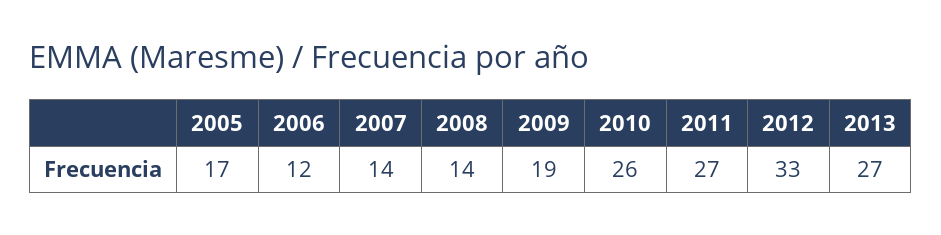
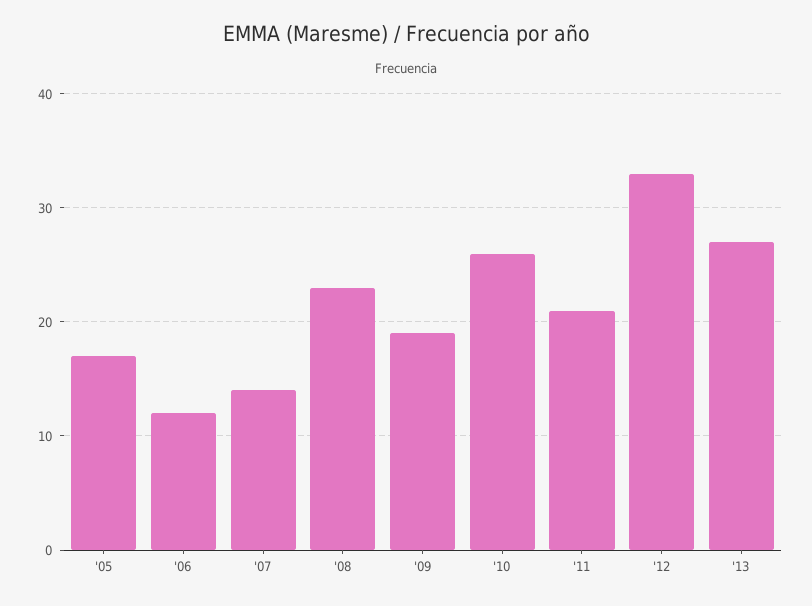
2008: 14 -> 23
2011: 27 -> 21

